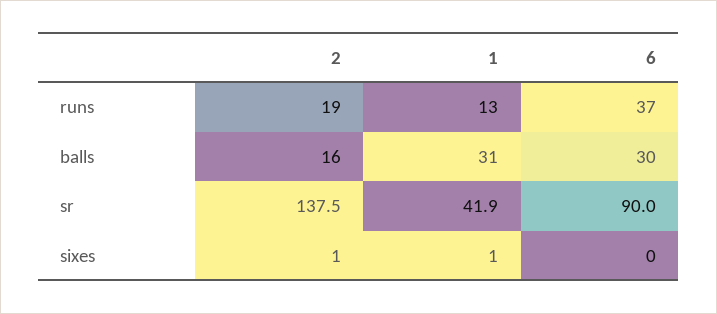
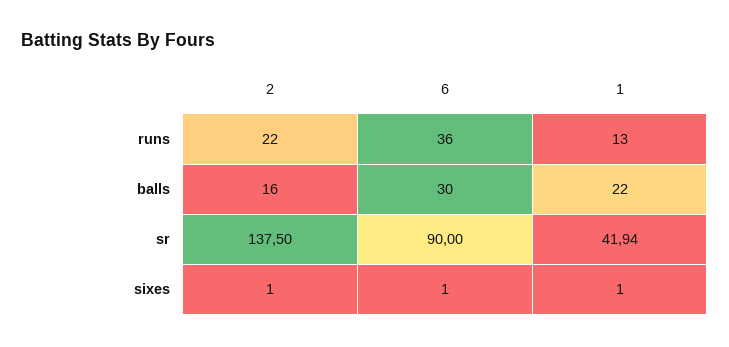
2, runs: 19 -> 22
6, runs: 37 -> 36
1, balls: 31 -> 22
6, sixes: 0 -> 1

